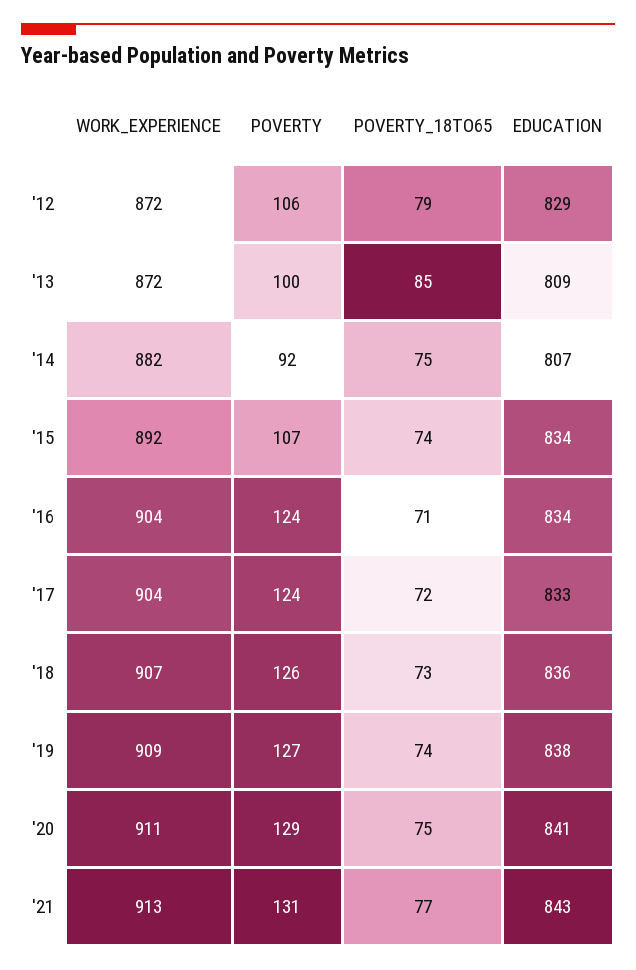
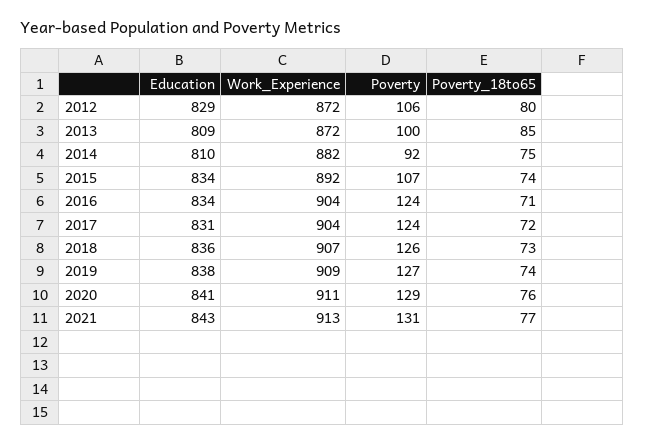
POVERTY_18TO65, '12: 79 -> 80
EDUCATION, '14: 807 -> 810
EDUCATION, '17: 833 -> 831
POVERTY_18TO65, '20: 75 -> 76

